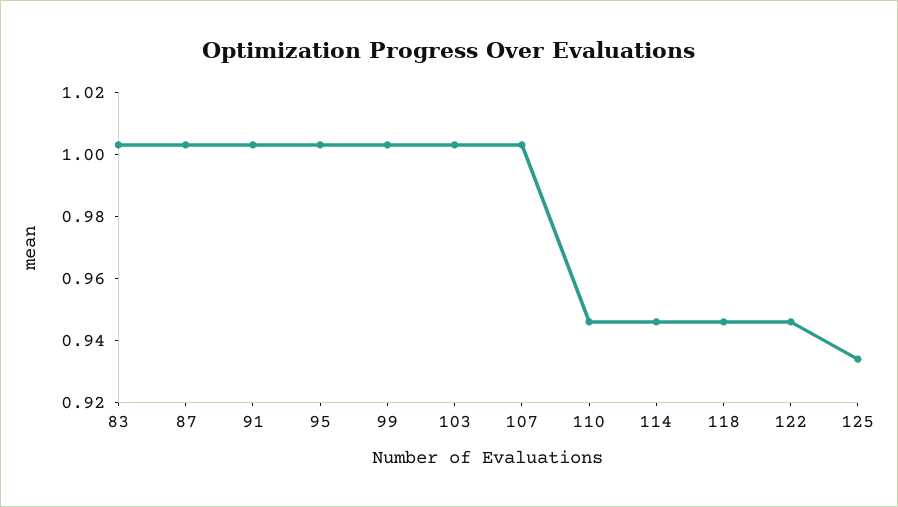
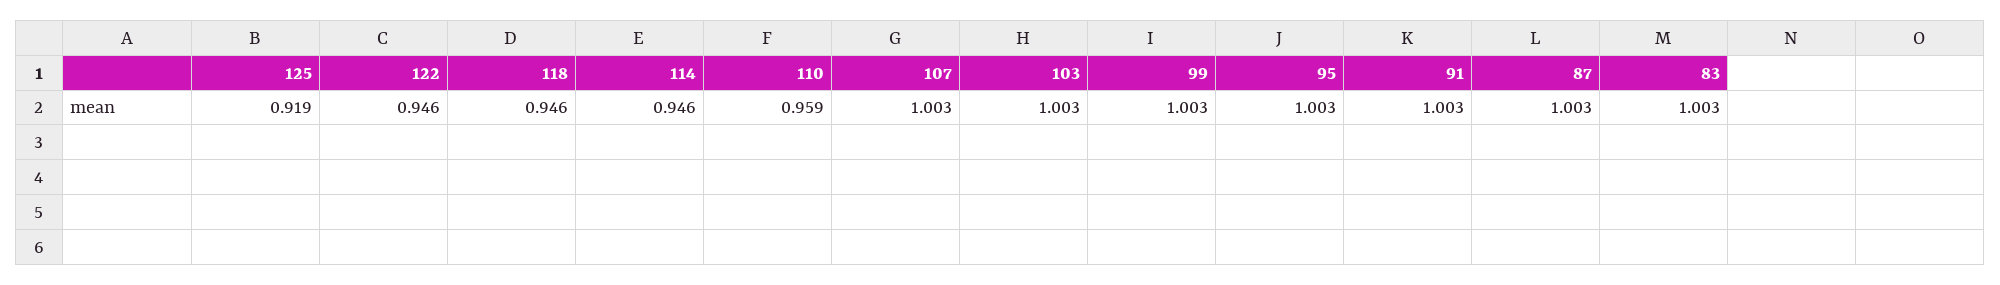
110: 0.945 -> 0.959
125: 0.935 -> 0.919

